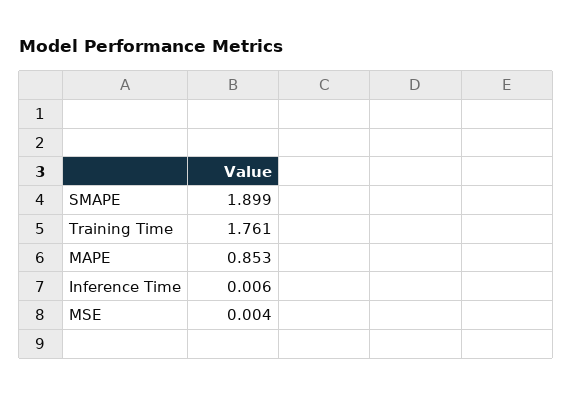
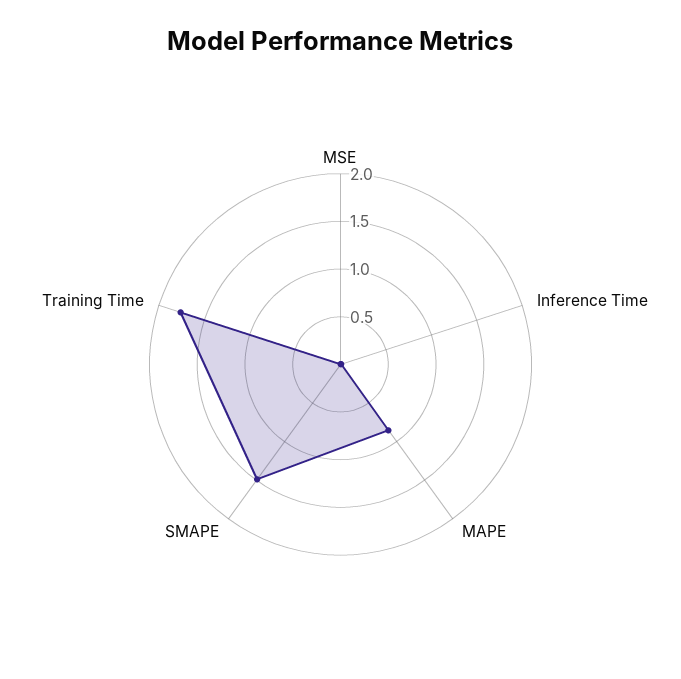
SMAPE: 1.899 -> 1.5

